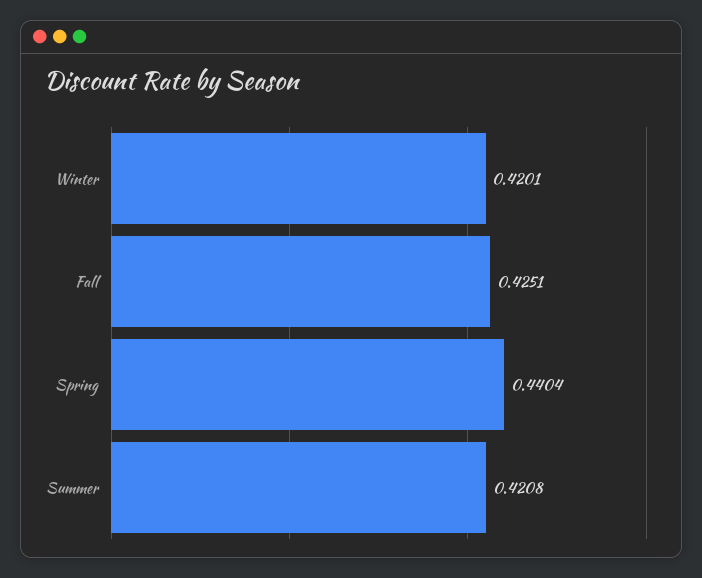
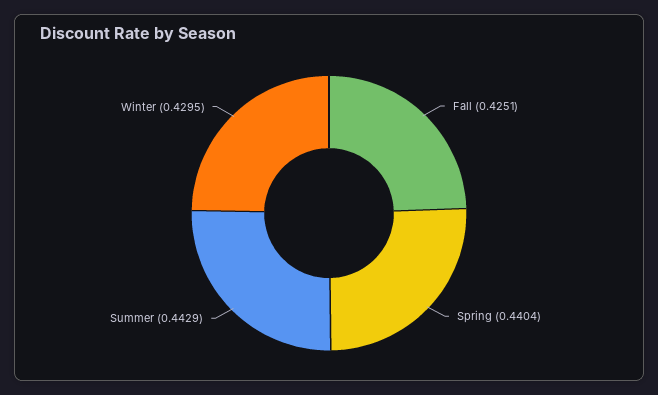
Winter: 0.4201 -> 0.4295
Summer: 0.4208 -> 0.4429

